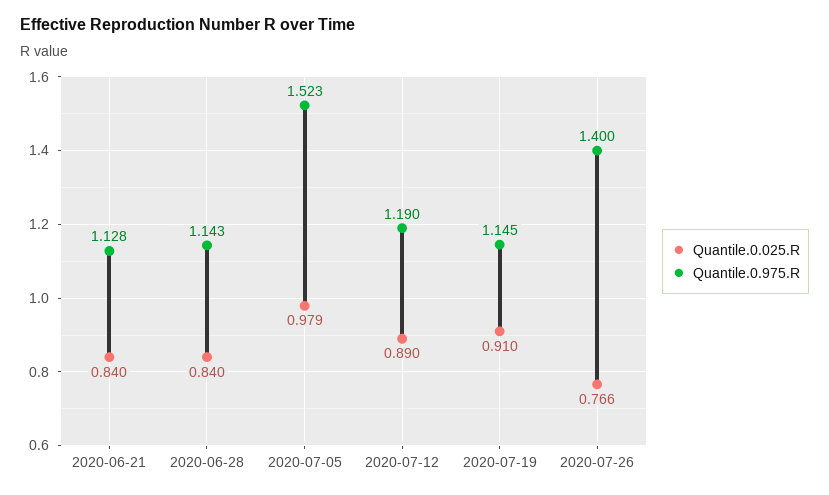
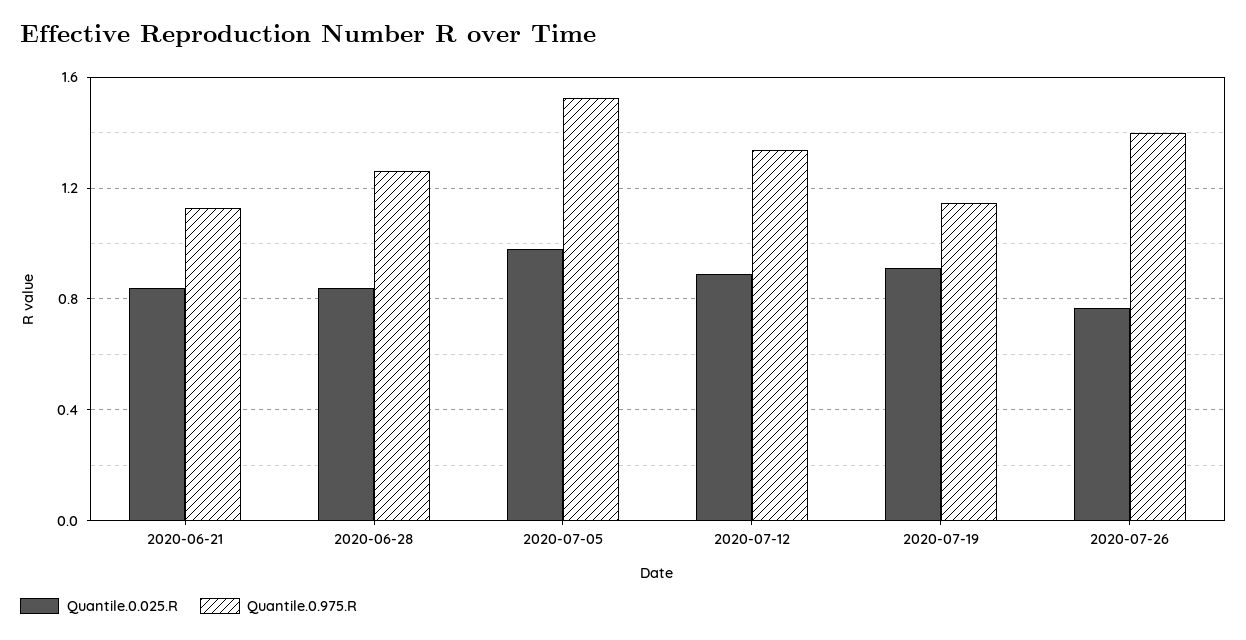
Quantile.0.975.R, 2020-06-28: 1.143 -> 1.25
Quantile.0.975.R, 2020-07-12: 1.19 -> 1.35

